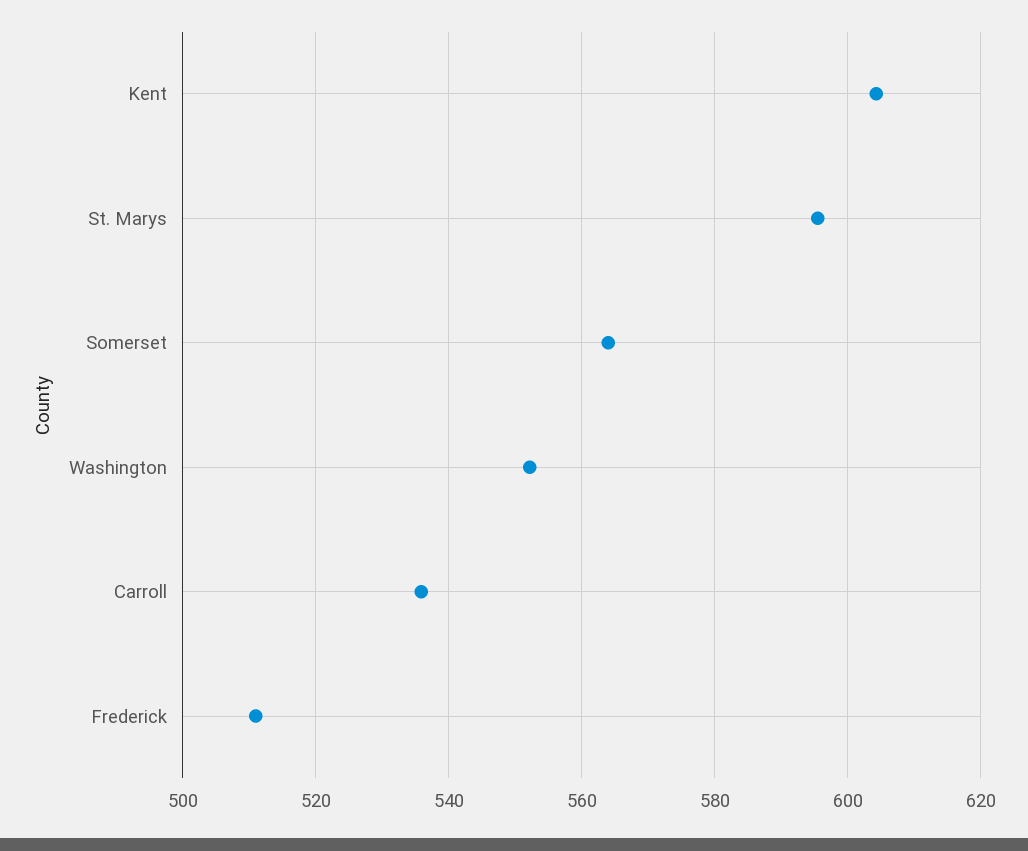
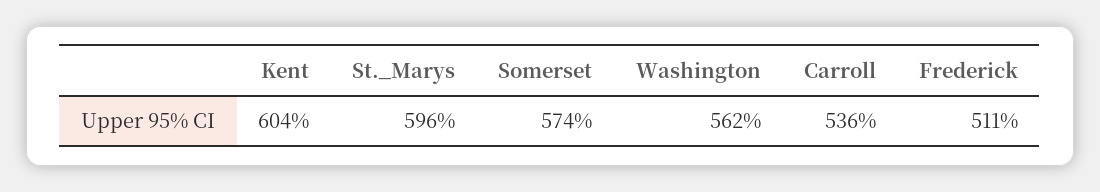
Somerset: 564 -> 574
Washington: 552 -> 562

